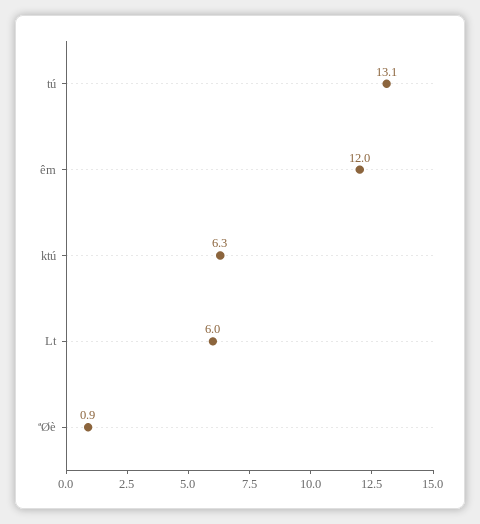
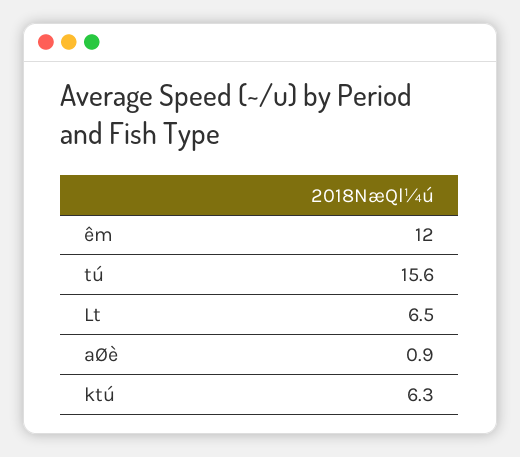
tú: 13.1 -> 15.6
Lt: 6 -> 6.5

